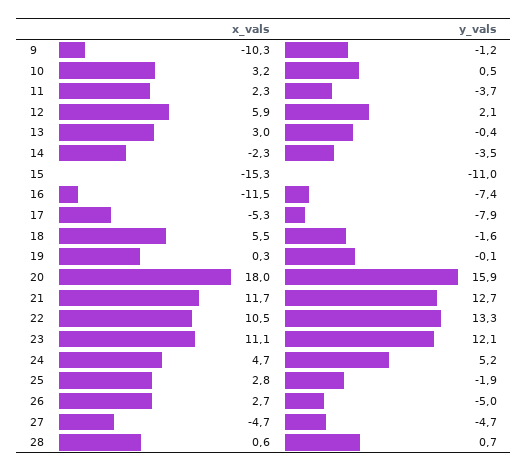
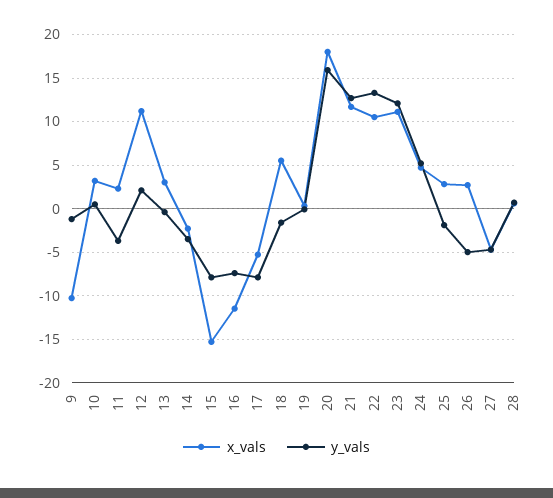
x_vals, 12: 5.9 -> 11
y_vals, 15: -11 -> -8

